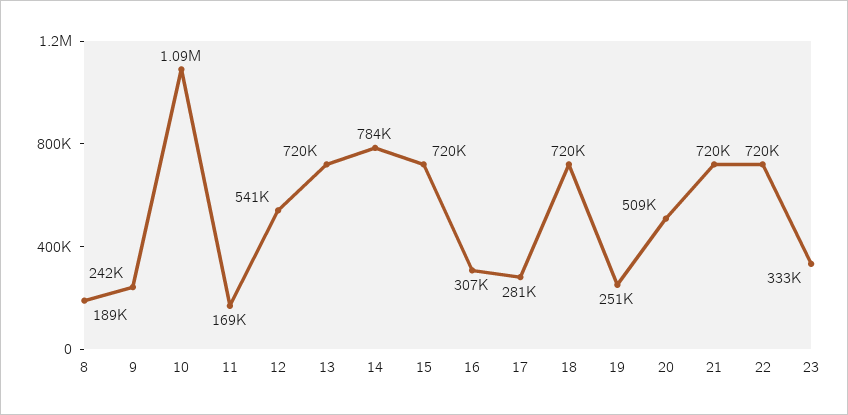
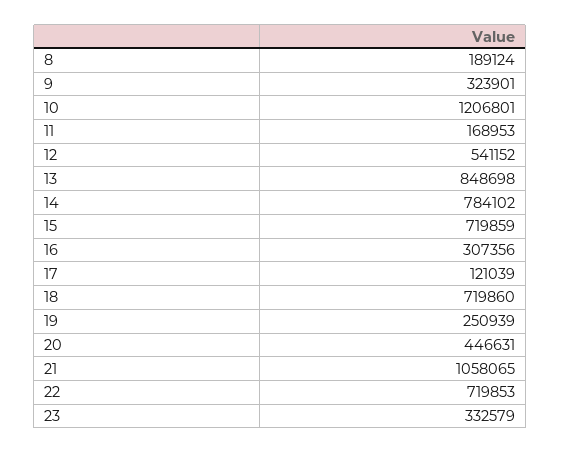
9: 242000 -> 323901
10: 1090000 -> 1206801
13: 720000 -> 848698
17: 281000 -> 121039
20: 509000 -> 446631
21: 720000 -> 1058065

